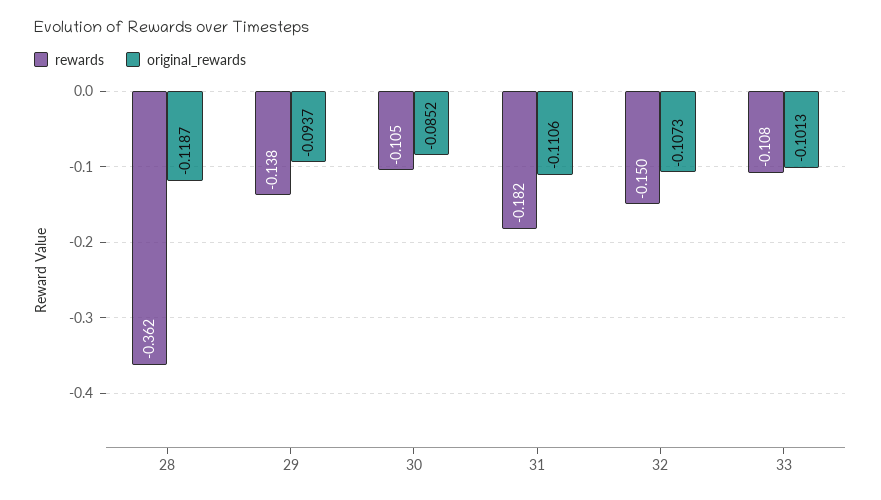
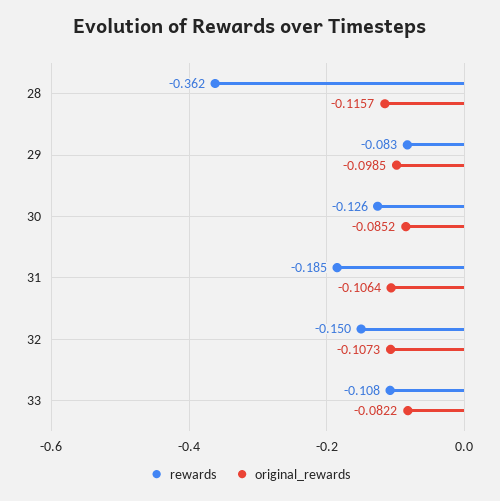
original_rewards, 28: -0.1187 -> -0.1157
rewards, 29: -0.138 -> -0.083
original_rewards, 29: -0.0937 -> -0.0985
rewards, 30: -0.105 -> -0.126
rewards, 31: -0.182 -> -0.185
original_rewards, 31: -0.1106 -> -0.1064
original_rewards, 33: -0.1013 -> -0.0822

